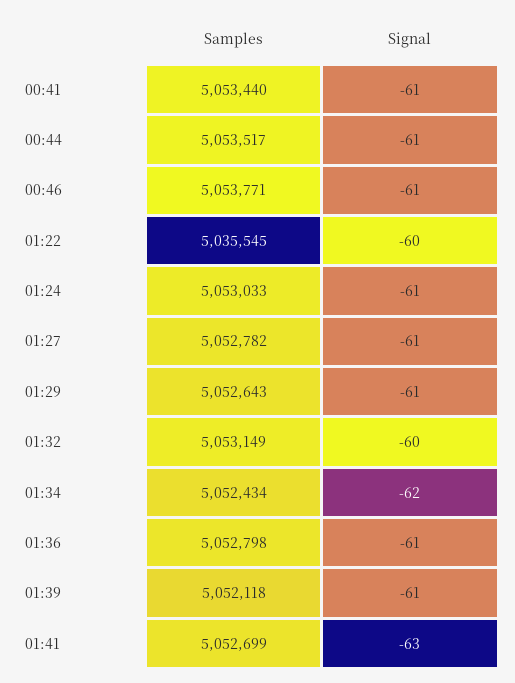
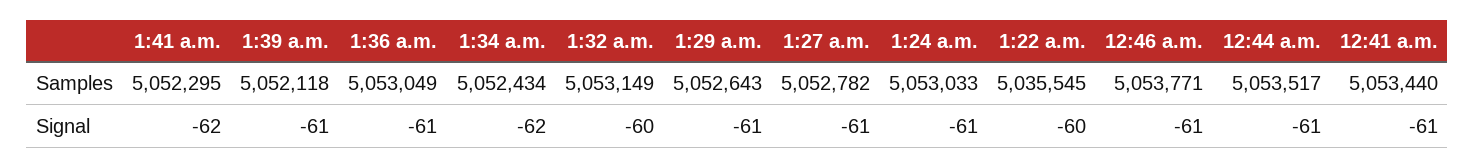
Samples, 01:36: 5052798 -> 5053049
Samples, 01:41: 5052699 -> 5052295
Signal, 01:41: -63 -> -62

